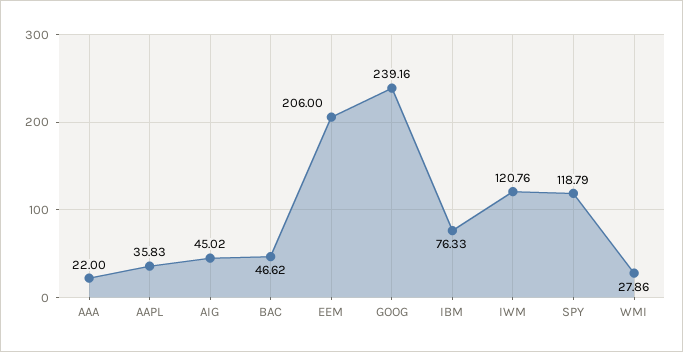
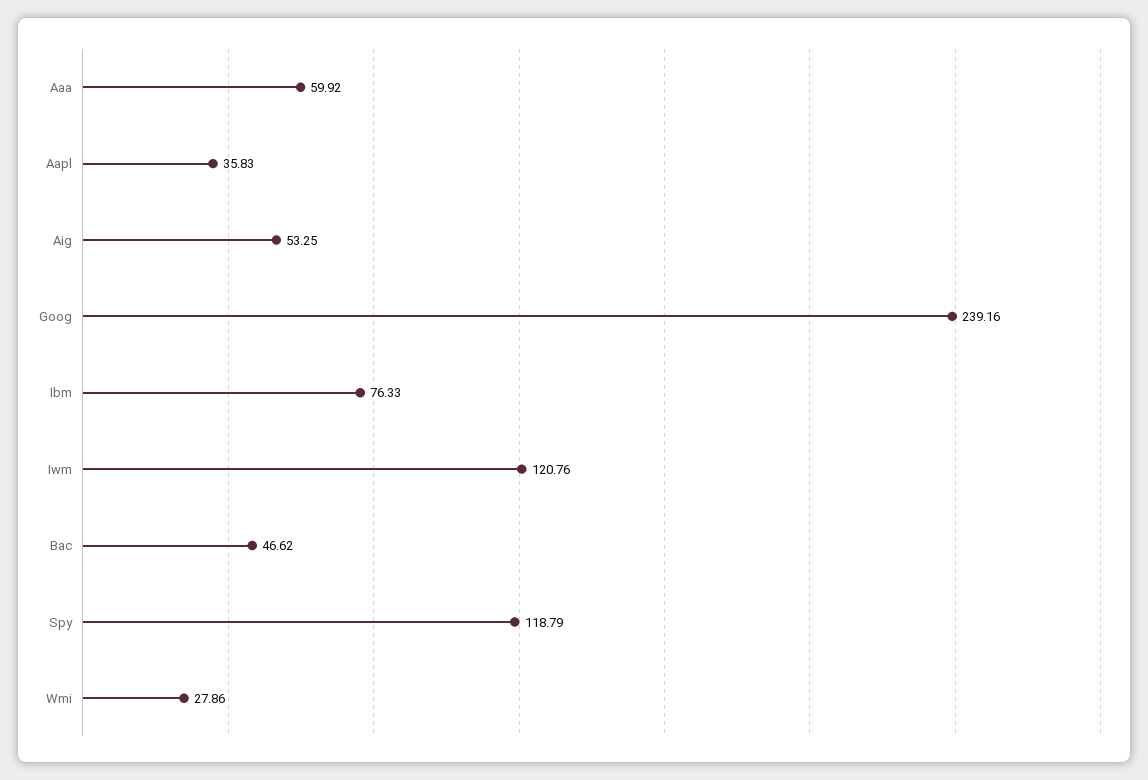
AAA: 22 -> 59.92
AIG: 45.02 -> 53.25
EEM: 206 -> none

